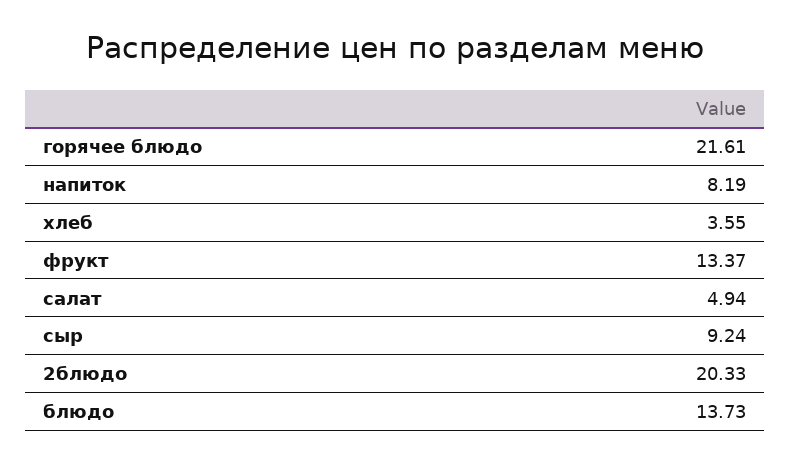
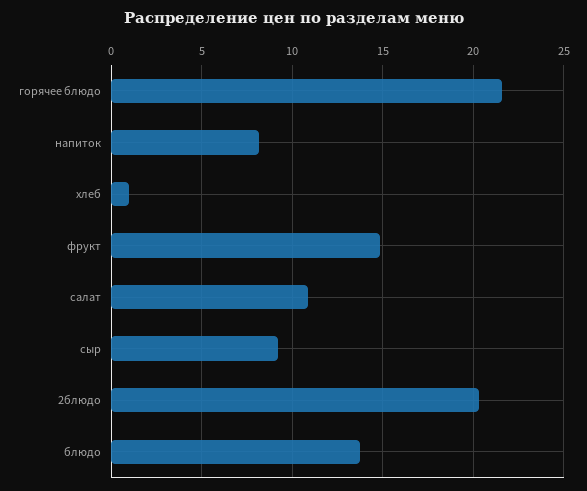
хлеб: 3.55 -> 1
фрукт: 13.37 -> 15
салат: 4.94 -> 11

